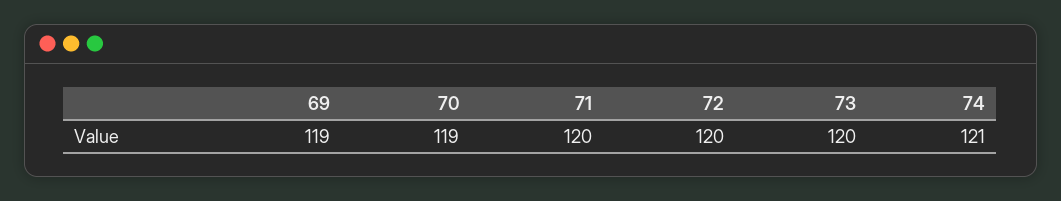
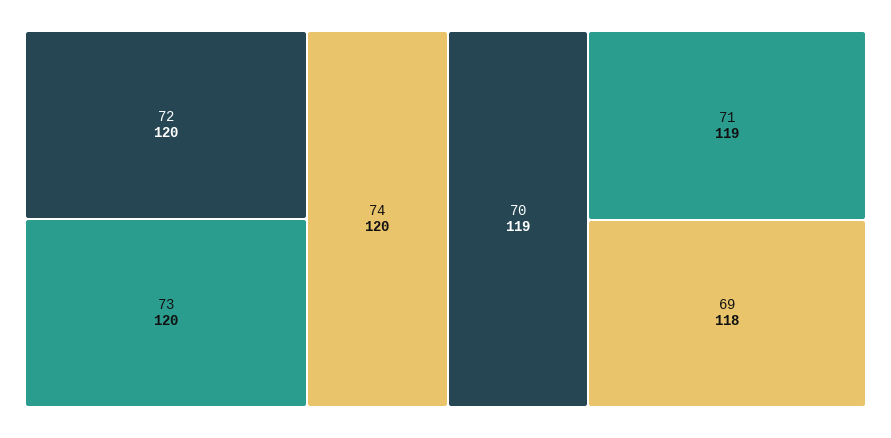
69: 119 -> 118
71: 120 -> 119
74: 121 -> 120

